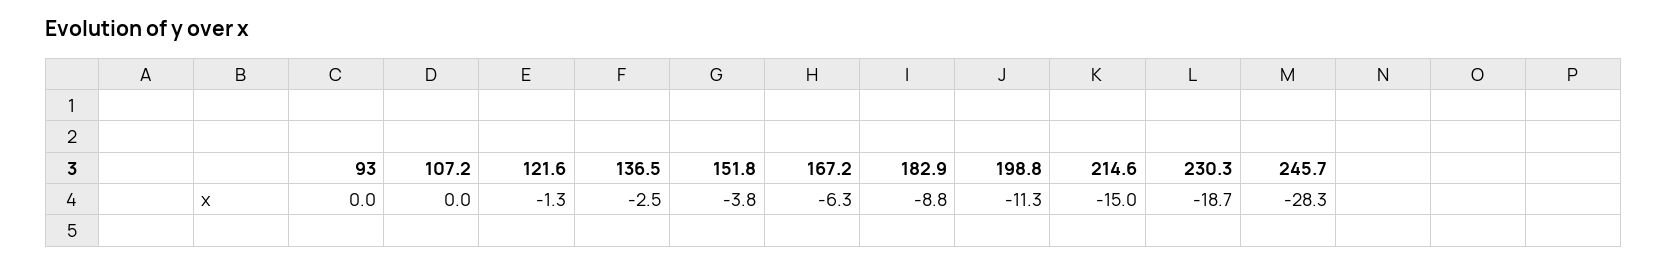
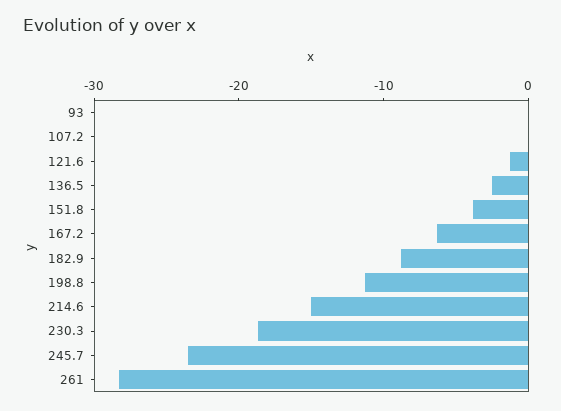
245.7: -28.3 -> -24
261: none -> -28

